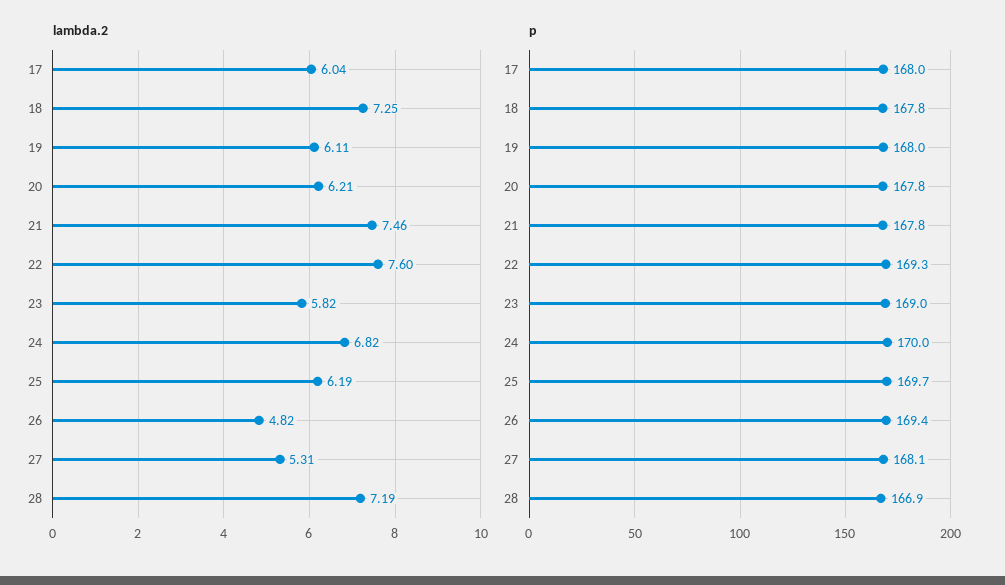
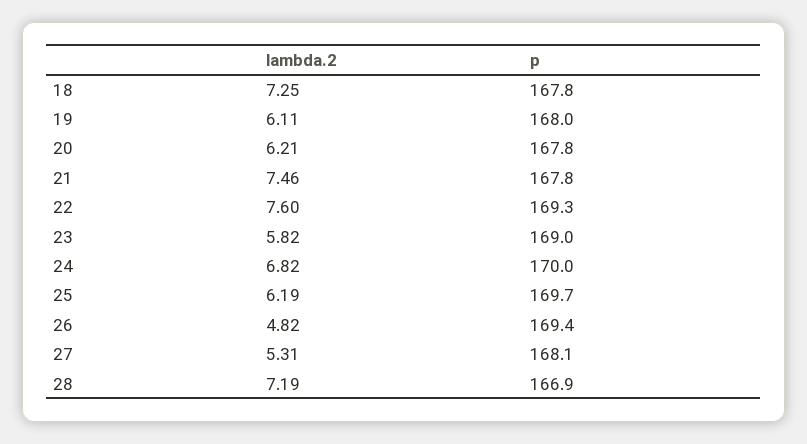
lambda.2, 17: 6.04 -> none
p, 17: 168 -> none

